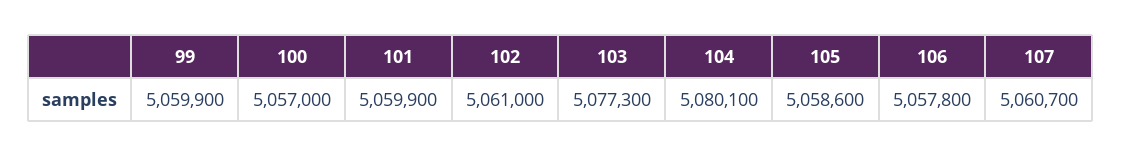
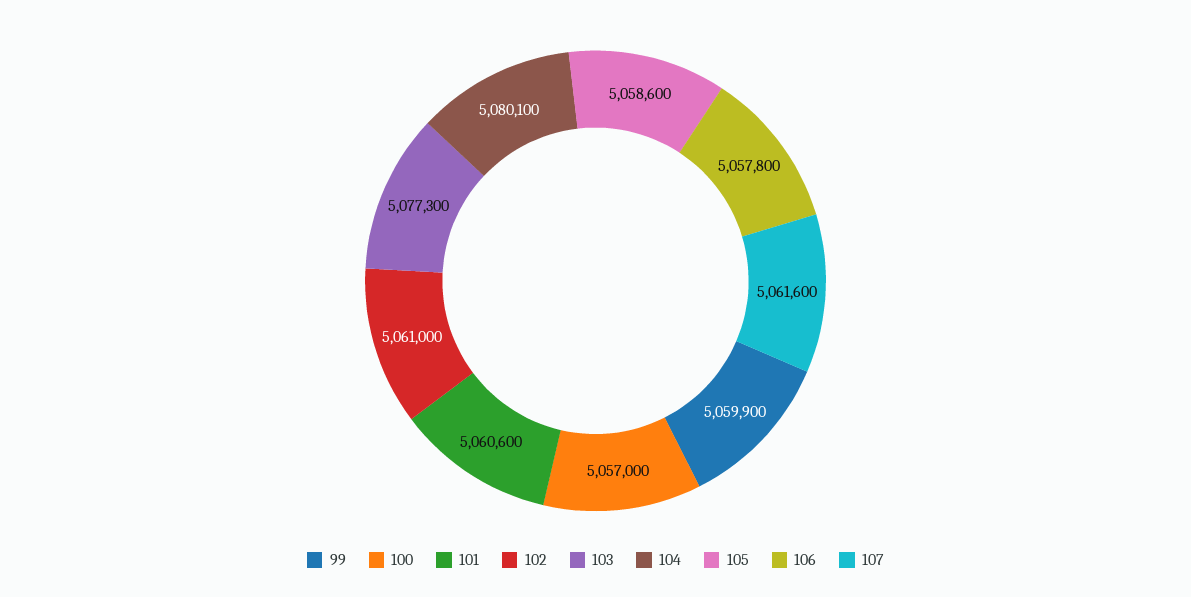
101: 5059900 -> 5060600
107: 5060700 -> 5061600

